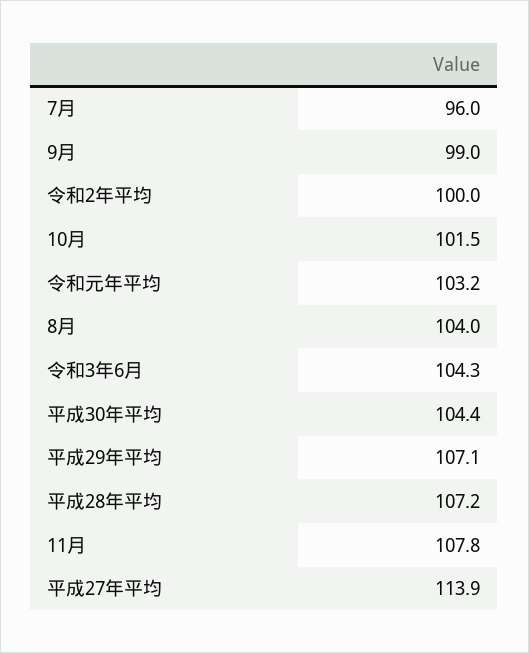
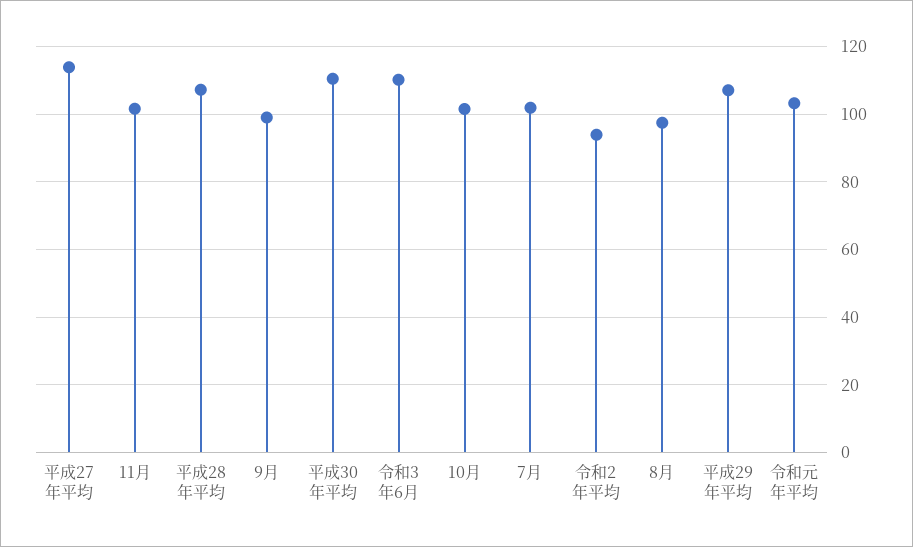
7月: 96 -> 102
令和2年平均: 100 -> 94
8月: 104 -> 98
令和3年6月: 104.3 -> 110
平成30年平均: 104.4 -> 110
11月: 107.8 -> 102

